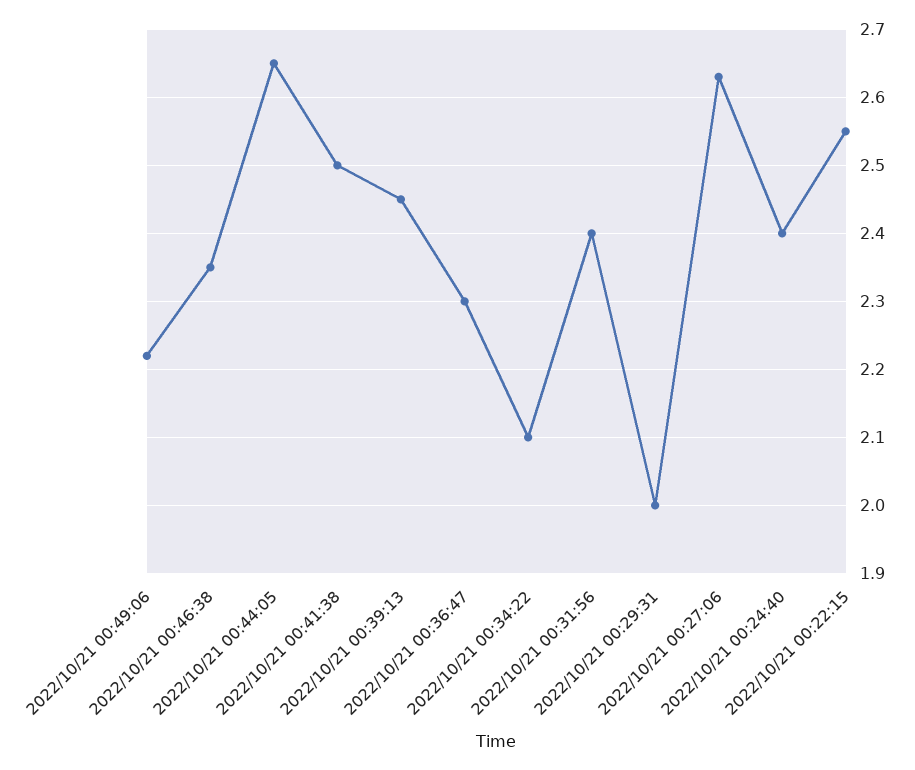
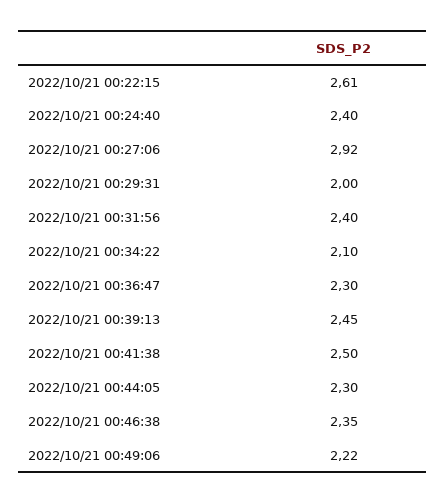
2022/10/21 00:44:05: 2.65 -> 2.3
2022/10/21 00:27:06: 2.63 -> 2.92
2022/10/21 00:22:15: 2.55 -> 2.61

